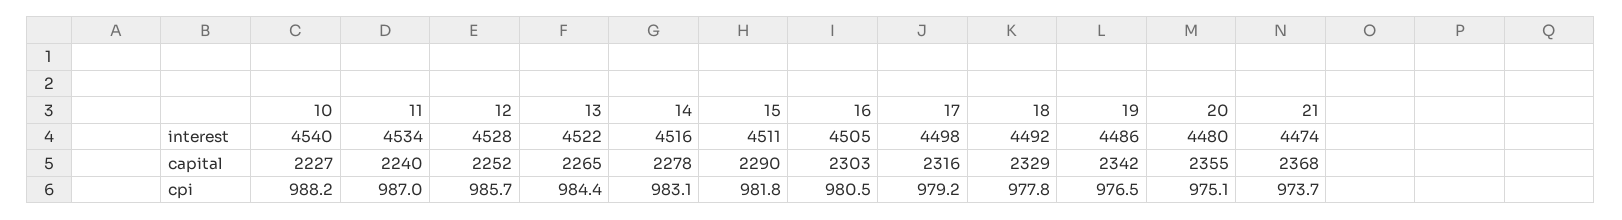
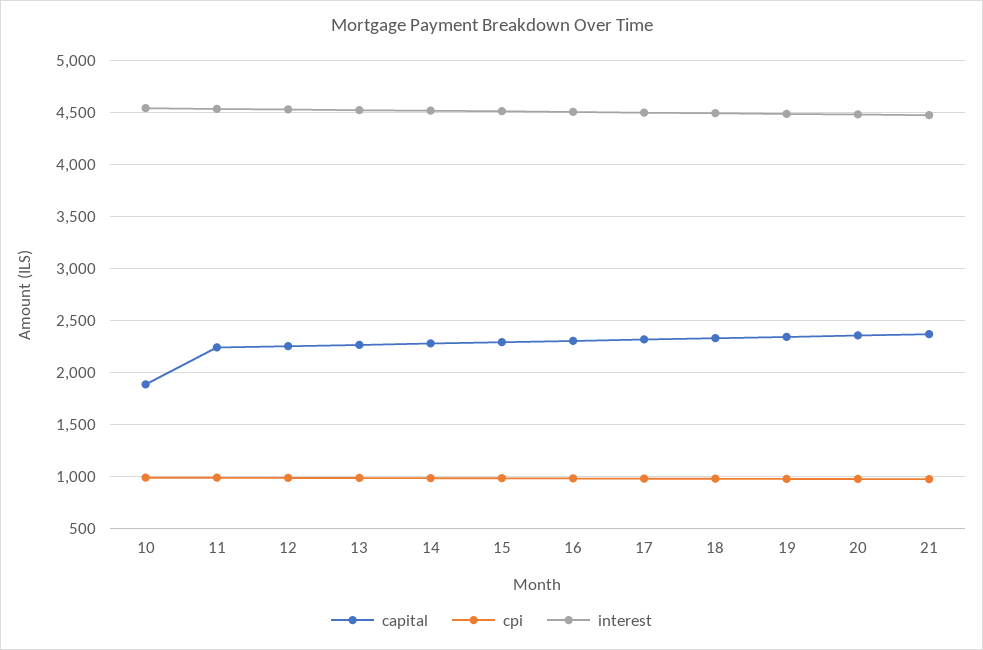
capital, 10: 2227 -> 1900

